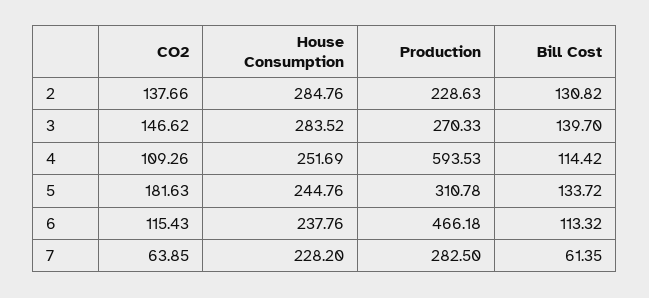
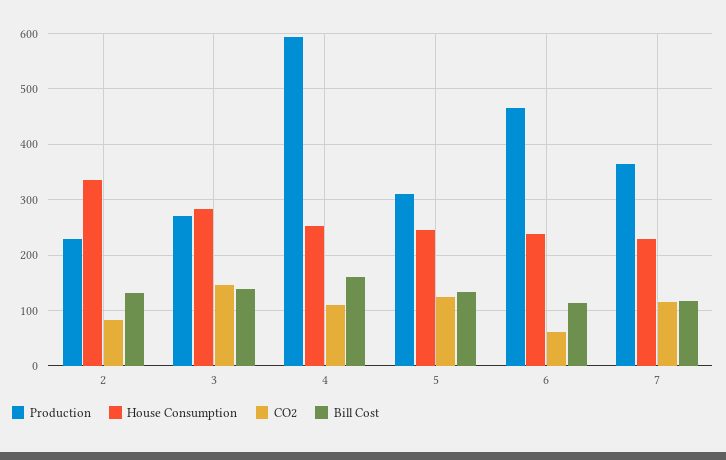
CO2, 2: 137.66 -> 80
House Consumption, 2: 284.76 -> 340
Bill Cost, 4: 114.42 -> 160
CO2, 5: 181.63 -> 120
CO2, 6: 115.43 -> 60
CO2, 7: 63.85 -> 120
Production, 7: 282.5 -> 360
Bill Cost, 7: 61.35 -> 120

